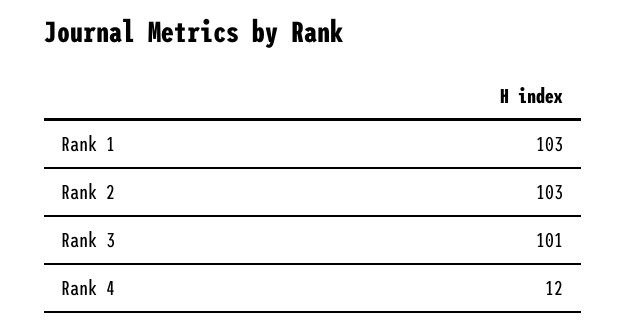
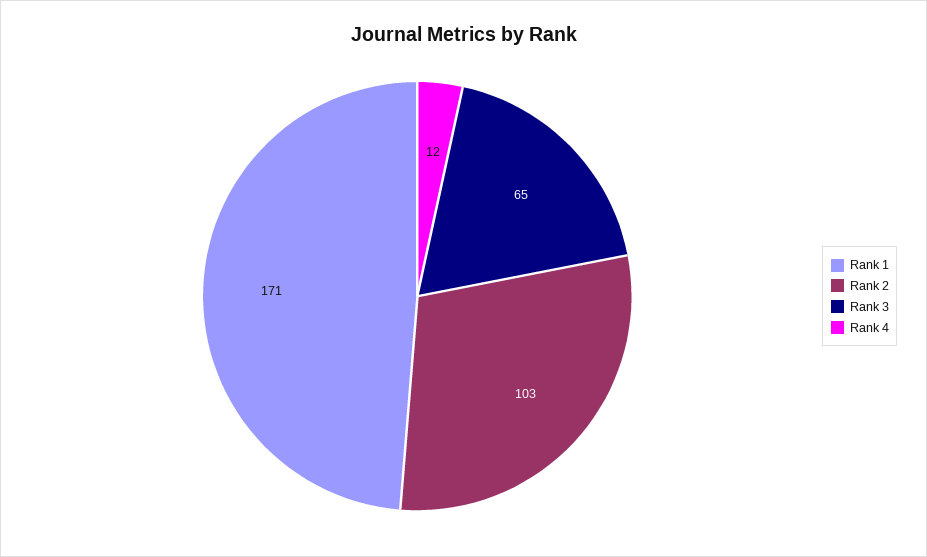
Rank 1: 103 -> 171
Rank 3: 101 -> 65

